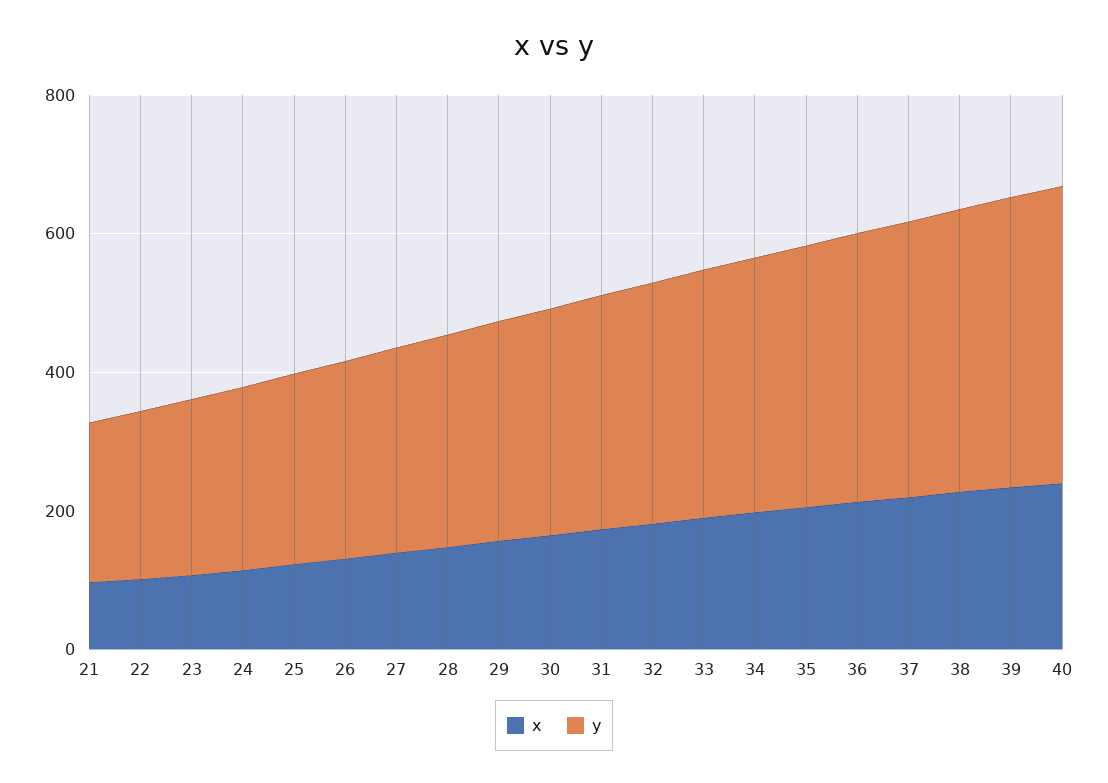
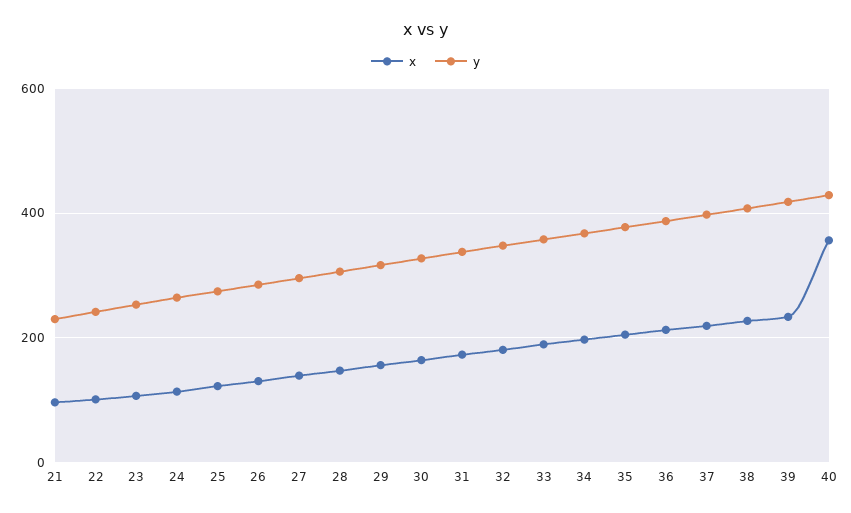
x, 40: 250 -> 360

